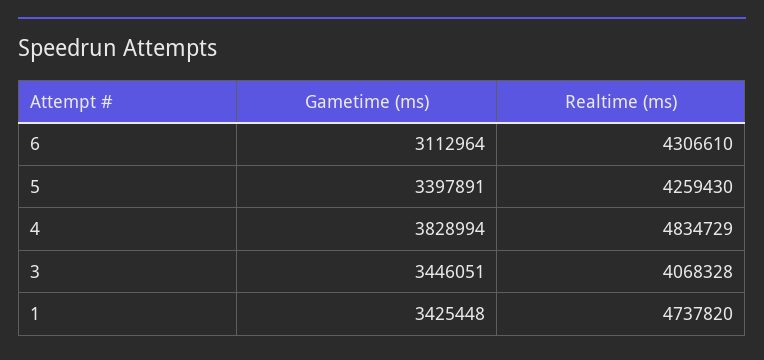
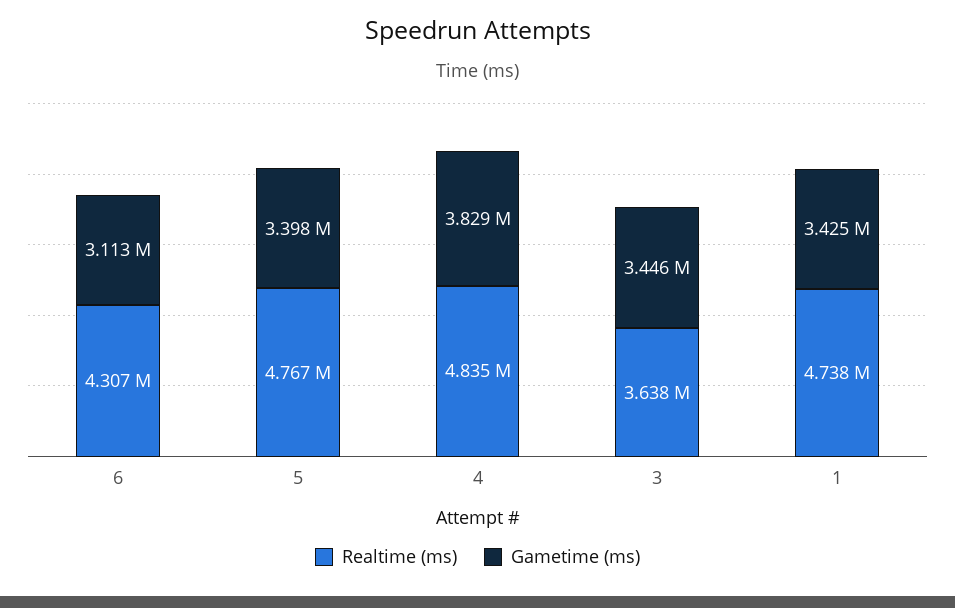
Realtime (ms), 5: 4259430 -> 4767000
Realtime (ms), 3: 4068328 -> 3638000

